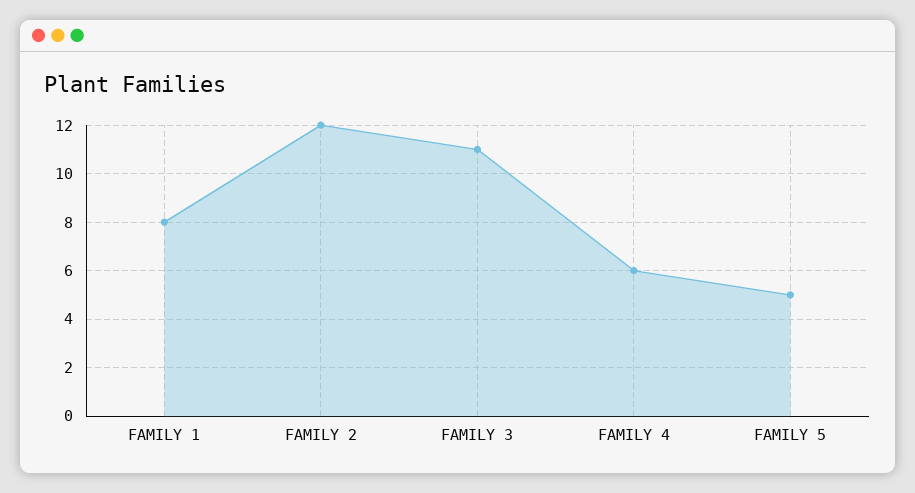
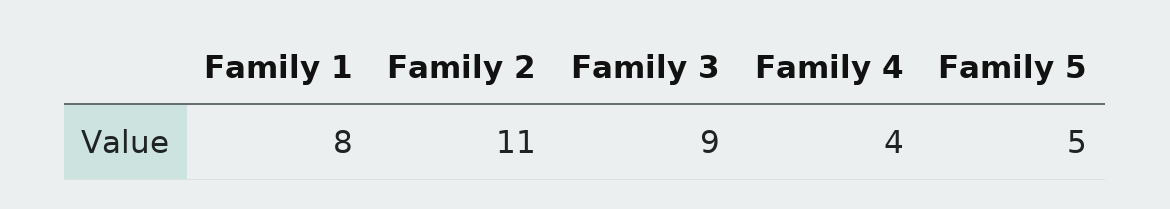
FAMILY 2: 12 -> 11
FAMILY 3: 11 -> 9
FAMILY 4: 6 -> 4

